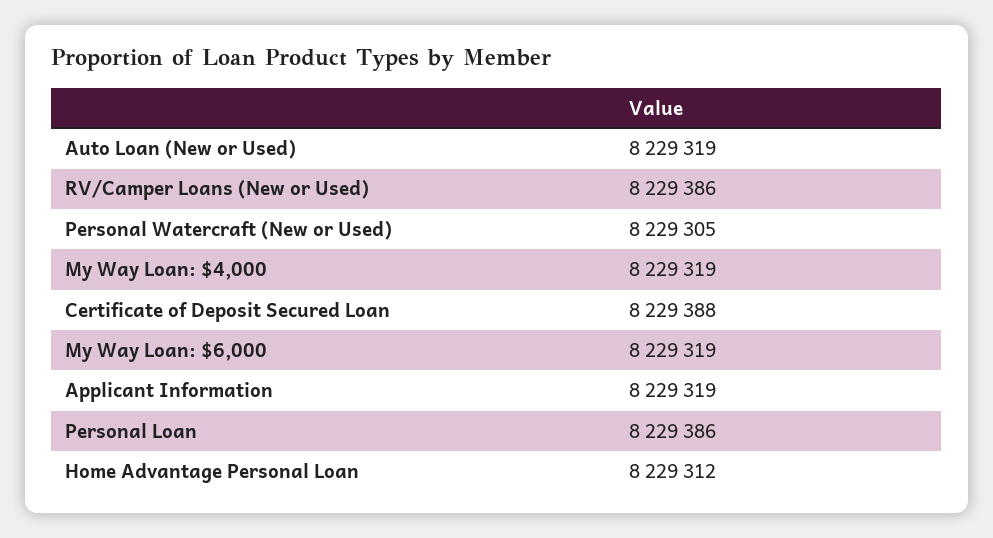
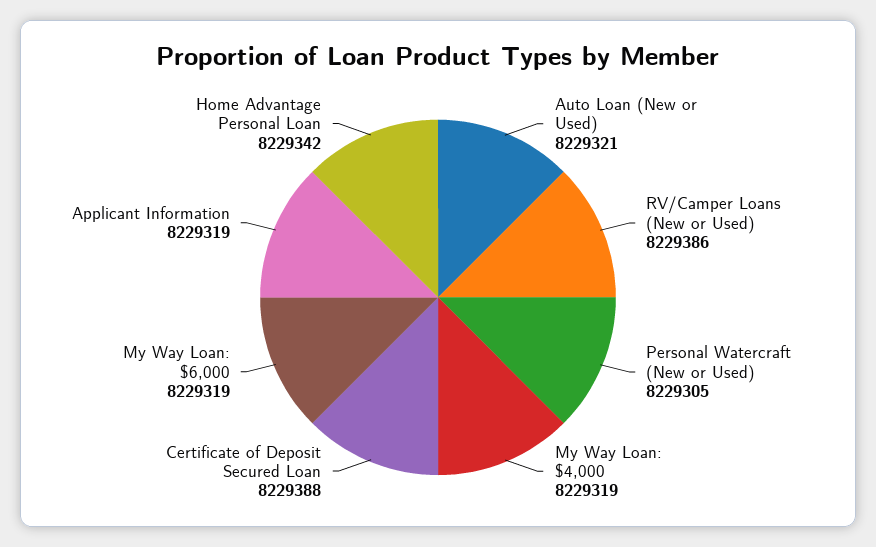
Auto Loan (New or Used): 8229319 -> 8229321
Personal Loan: 8229386 -> none
Home Advantage Personal Loan: 8229312 -> 8229342

